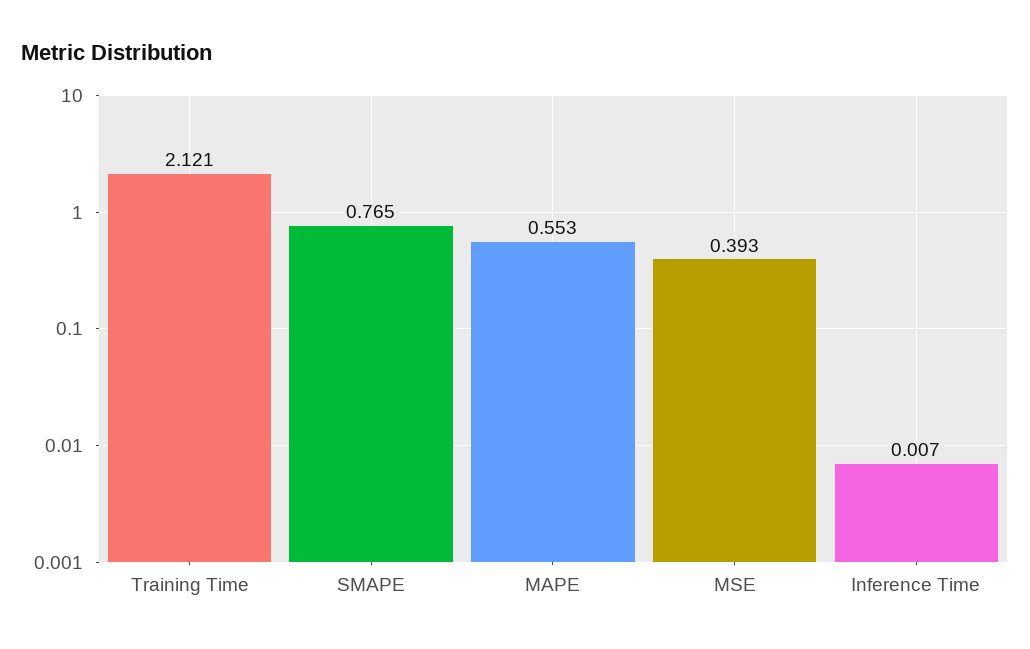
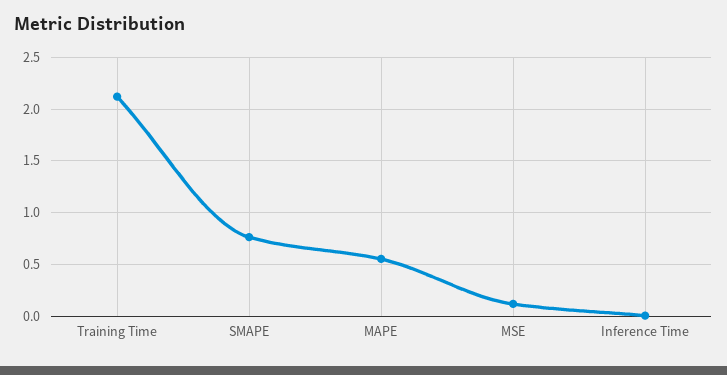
MSE: 0.393 -> 0.1

